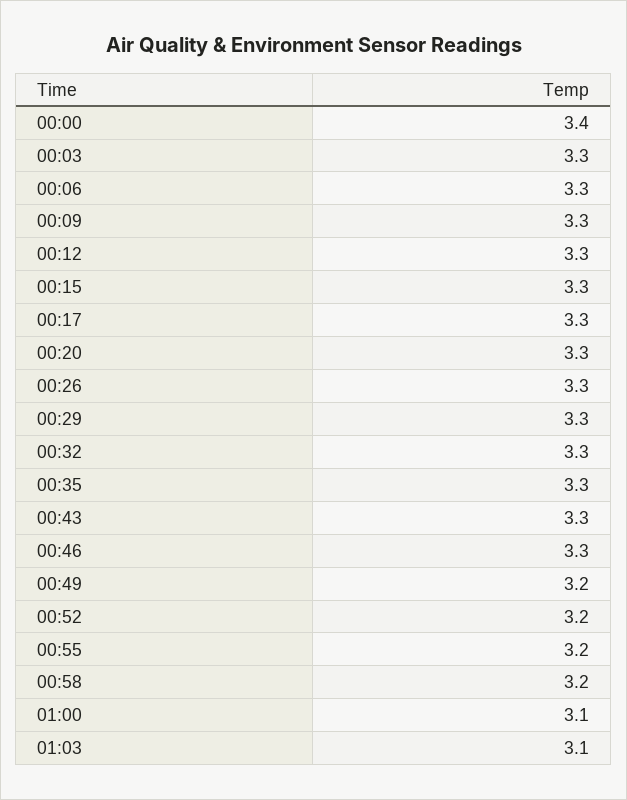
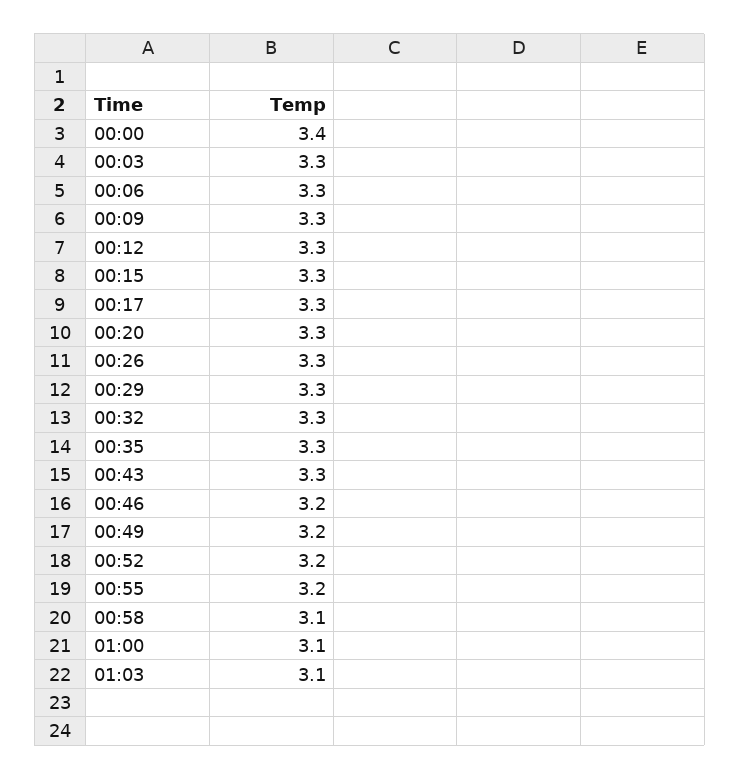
00:46: 3.3 -> 3.2
00:58: 3.2 -> 3.1

